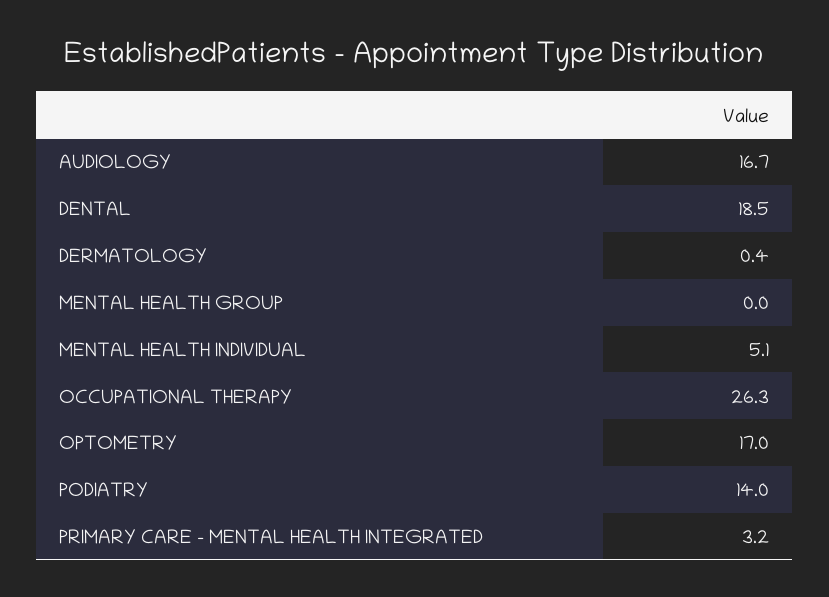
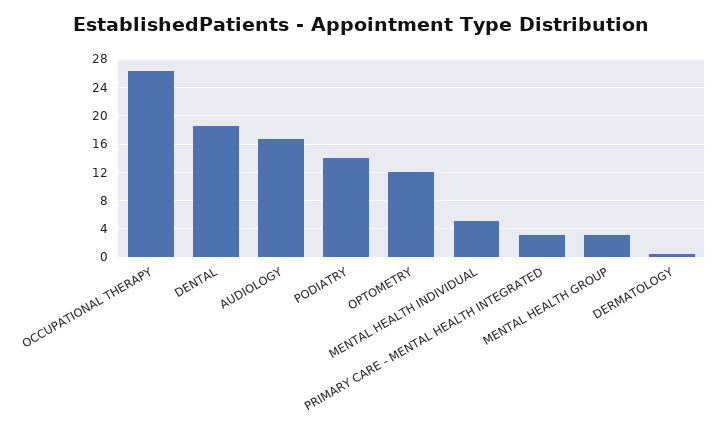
MENTAL HEALTH GROUP: 0 -> 3
OPTOMETRY: 17 -> 12

